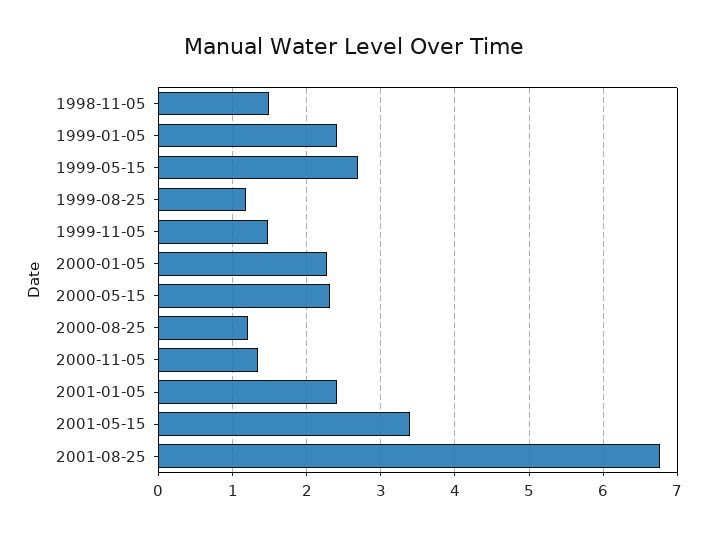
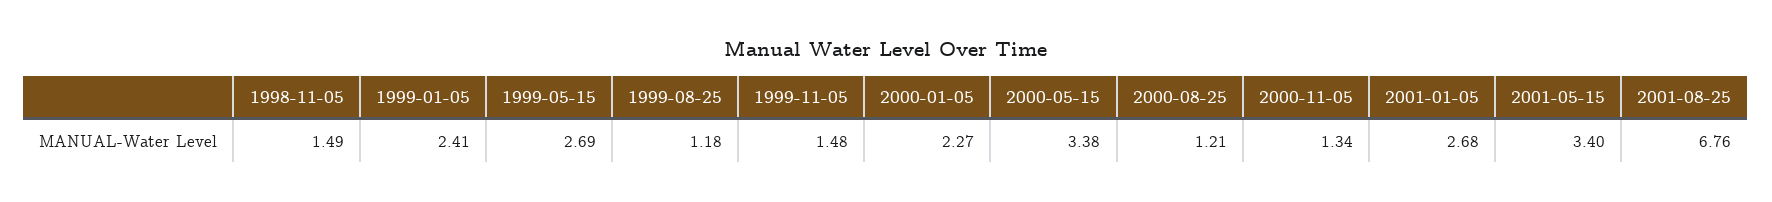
2000-05-15: 2.3 -> 3.38
2001-01-05: 2.4 -> 2.68

